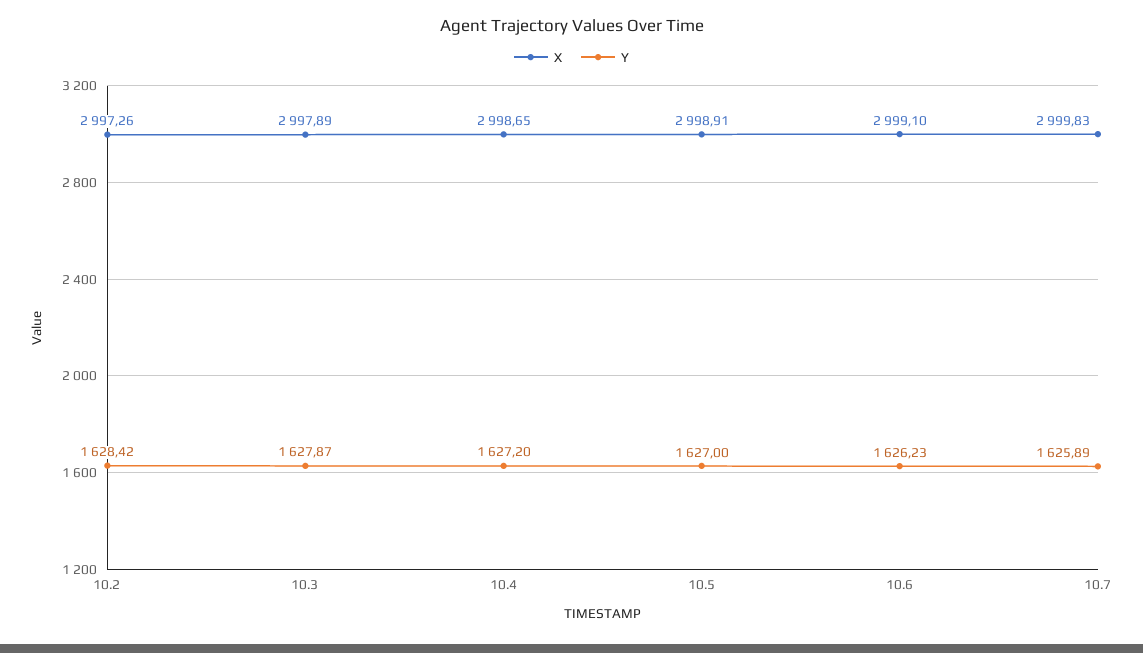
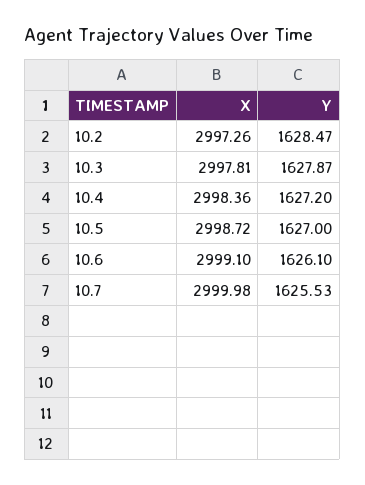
Y, 10.2: 1628.42 -> 1628.47
X, 10.3: 2997.89 -> 2997.81
X, 10.4: 2998.65 -> 2998.36
X, 10.5: 2998.91 -> 2998.72
Y, 10.6: 1626.23 -> 1626.1
X, 10.7: 2999.83 -> 2999.98
Y, 10.7: 1625.89 -> 1625.53

